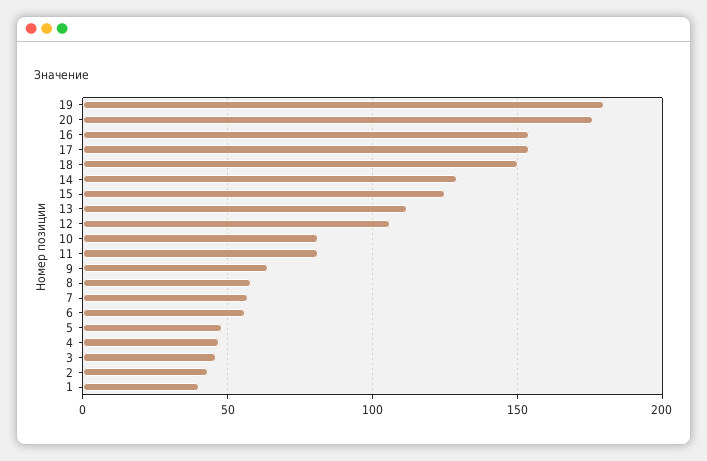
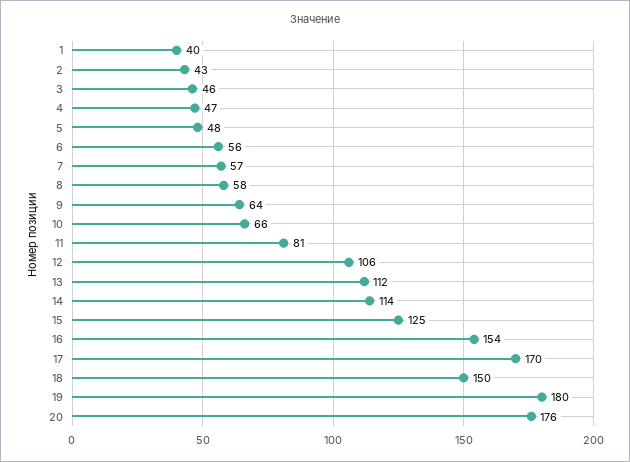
17: 155 -> 170
14: 130 -> 114
10: 80 -> 66

